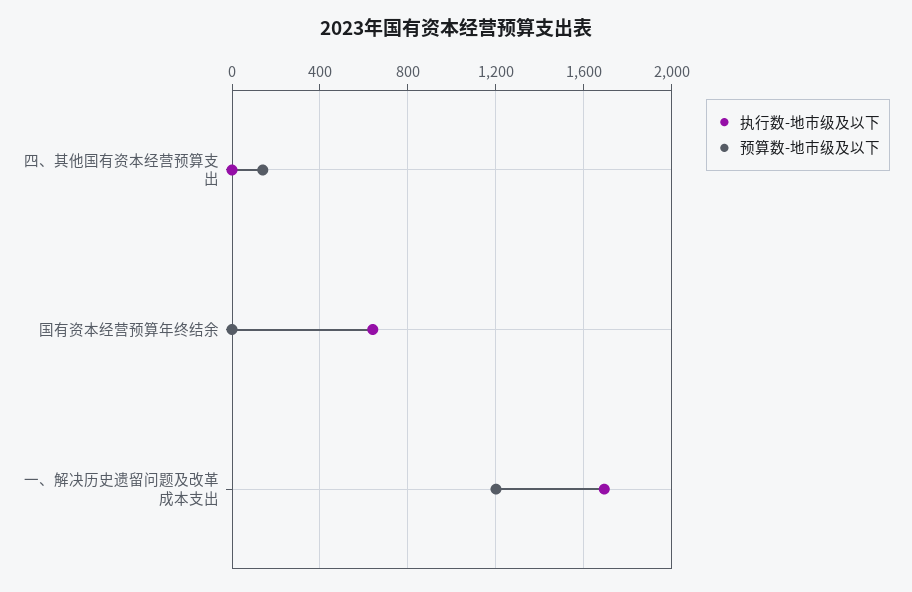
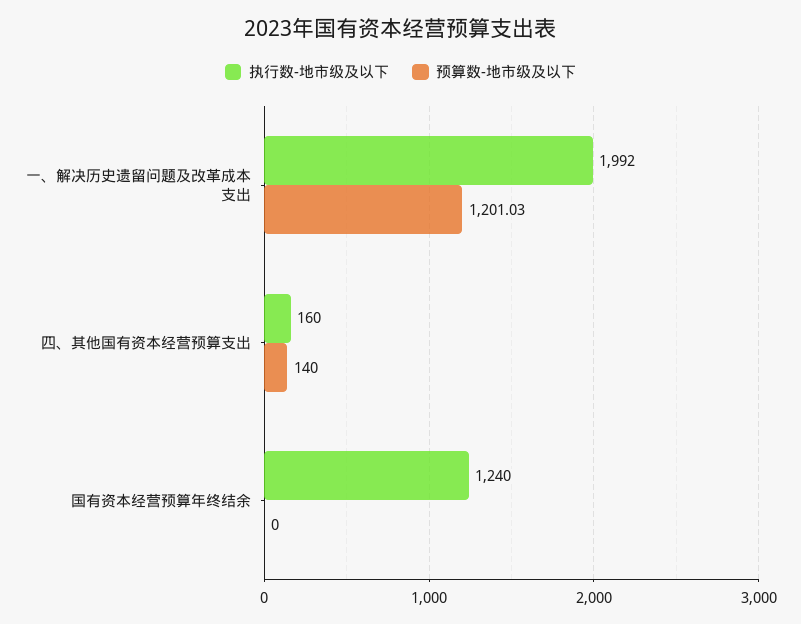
执行数-地市级及以下, 四、其他国有资本经营预算支出: 0 -> 160
执行数-地市级及以下, 国有资本经营预算年终结余: 650 -> 1240
执行数-地市级及以下, 一、解决历史遗留问题及改革成本支出: 1700 -> 1992

